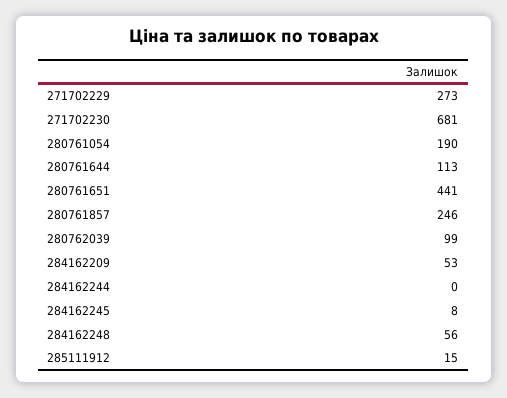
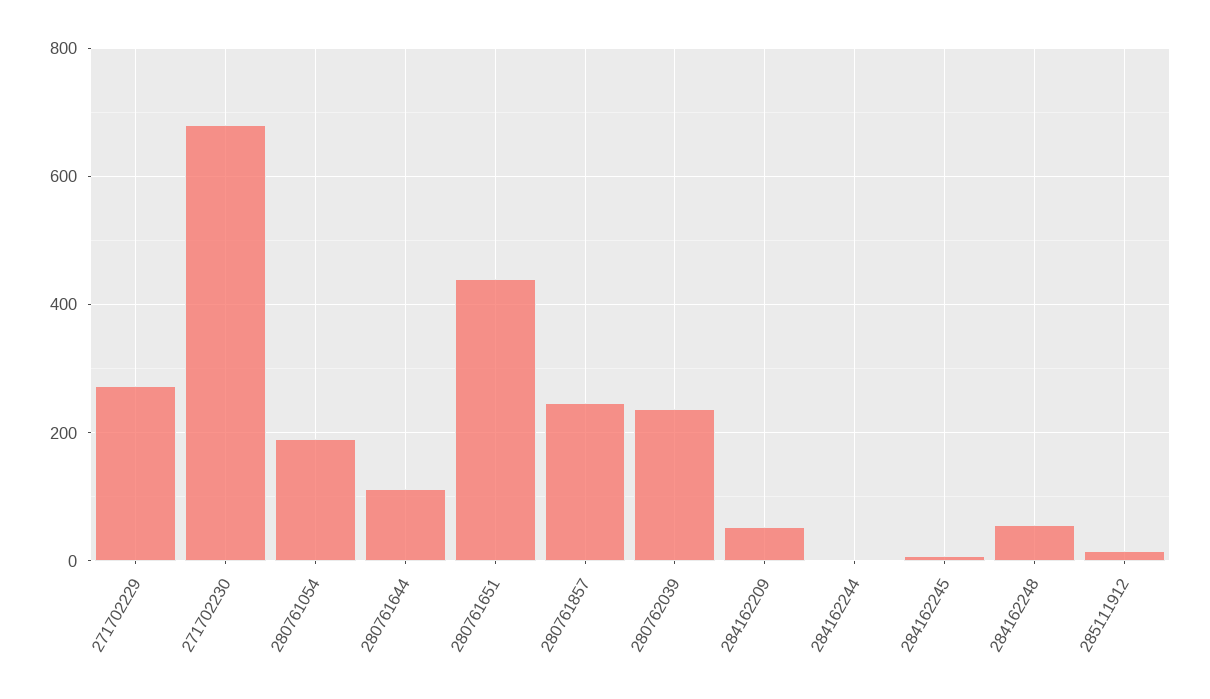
280762039: 99 -> 240

